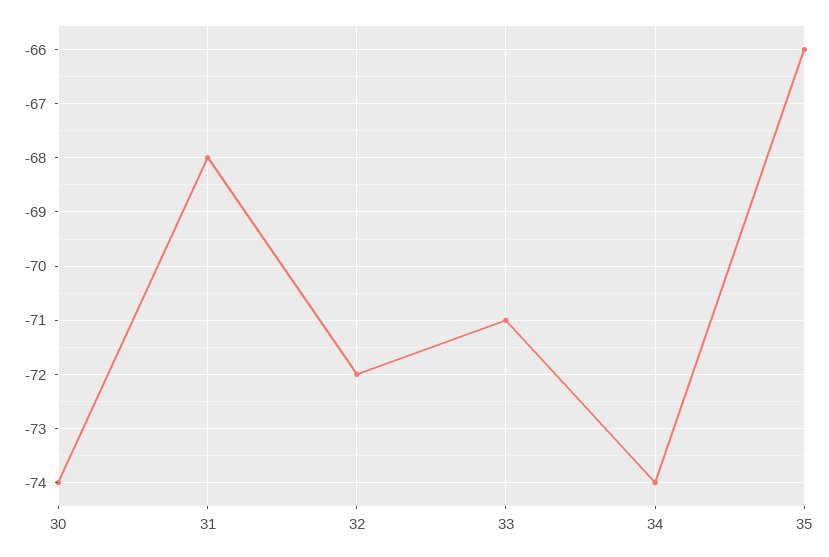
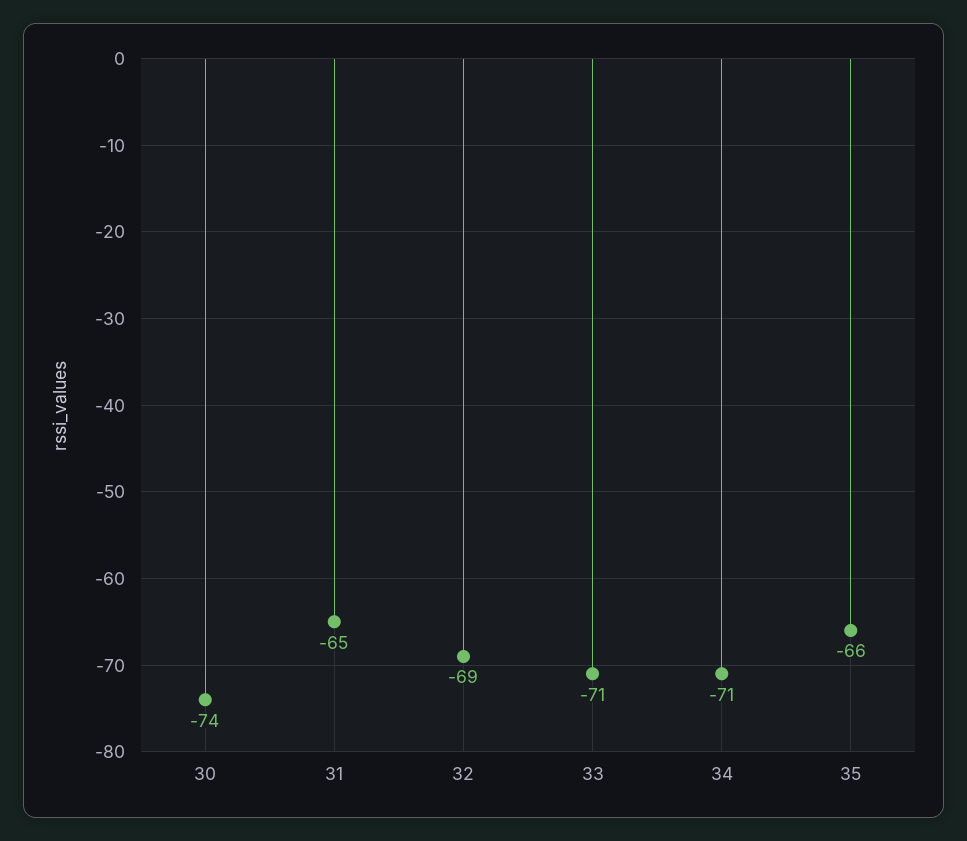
31: -68 -> -65
32: -72 -> -69
34: -74 -> -71

